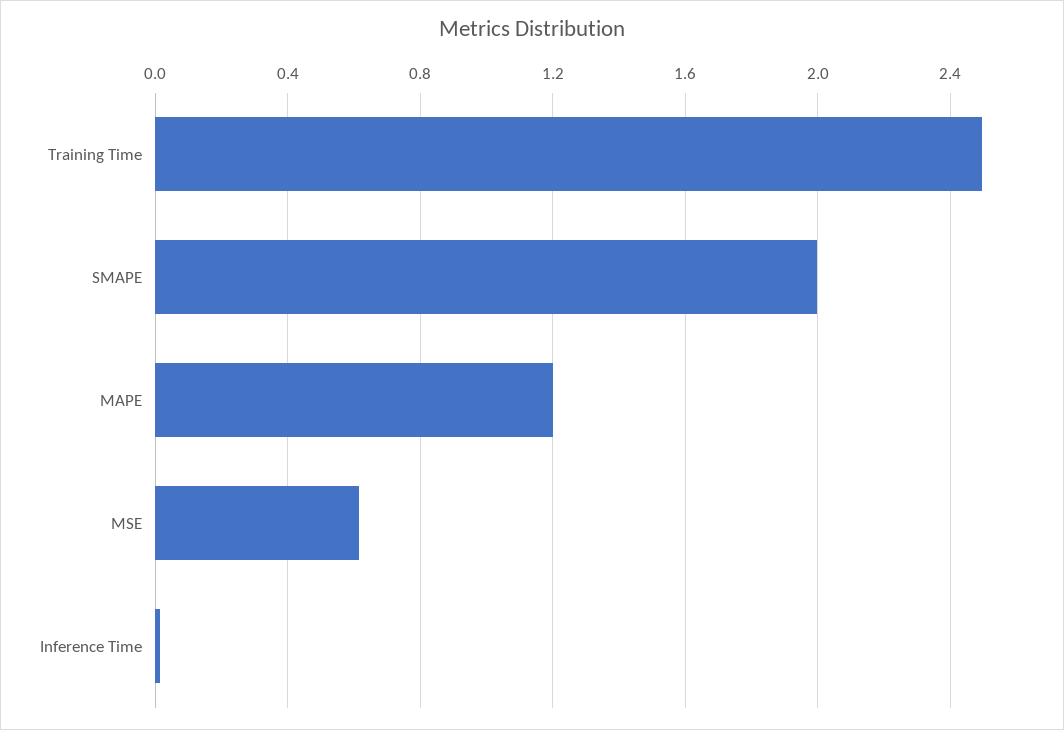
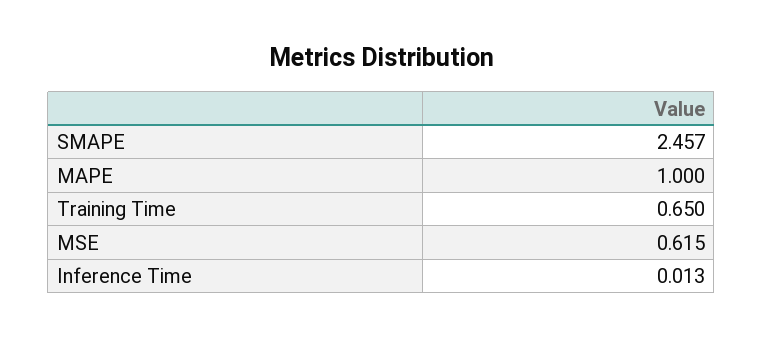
Training Time: 2.5 -> 0.65
SMAPE: 2 -> 2.457
MAPE: 1.2 -> 1

